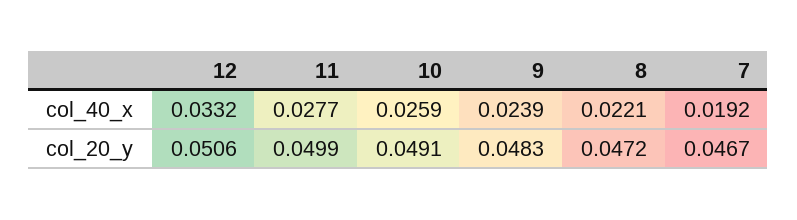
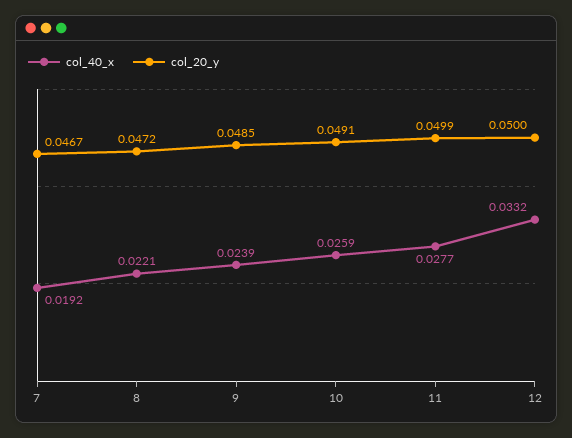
col_20_y, 12: 0.0506 -> 0.05
col_20_y, 9: 0.0483 -> 0.0485

